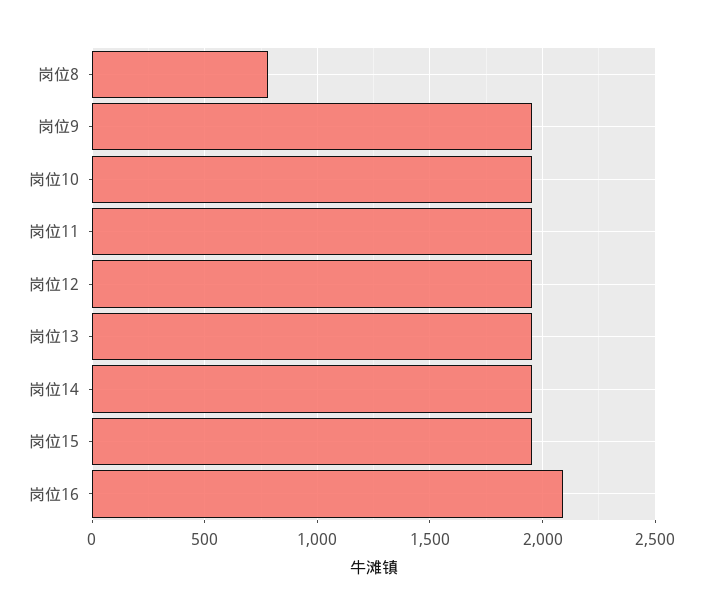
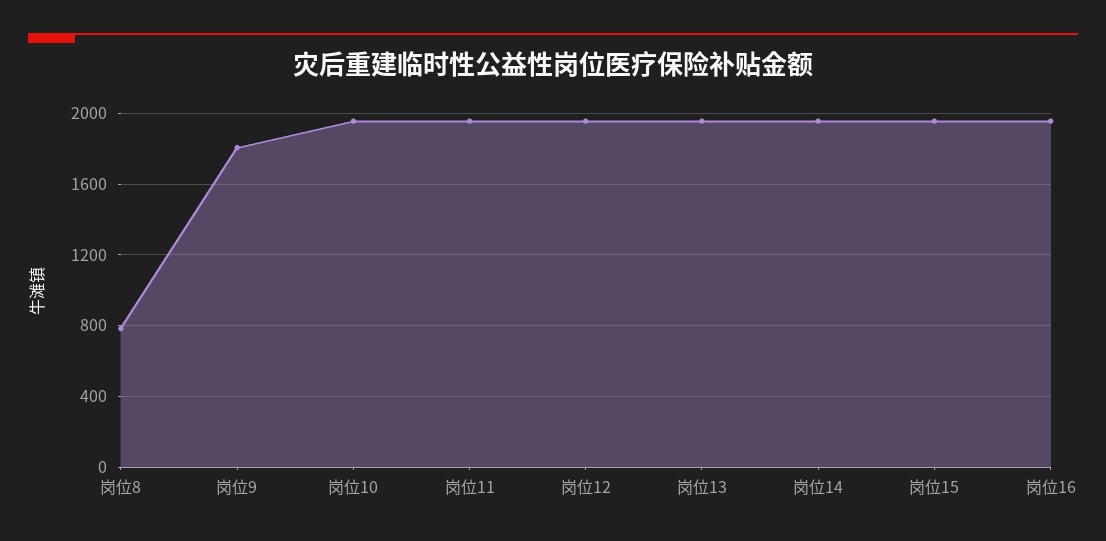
岗位9: 1950 -> 1800
岗位16: 2100 -> 1950

